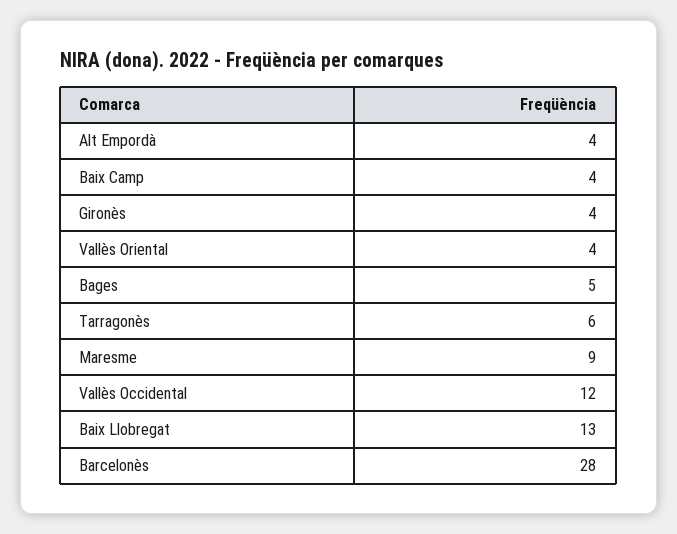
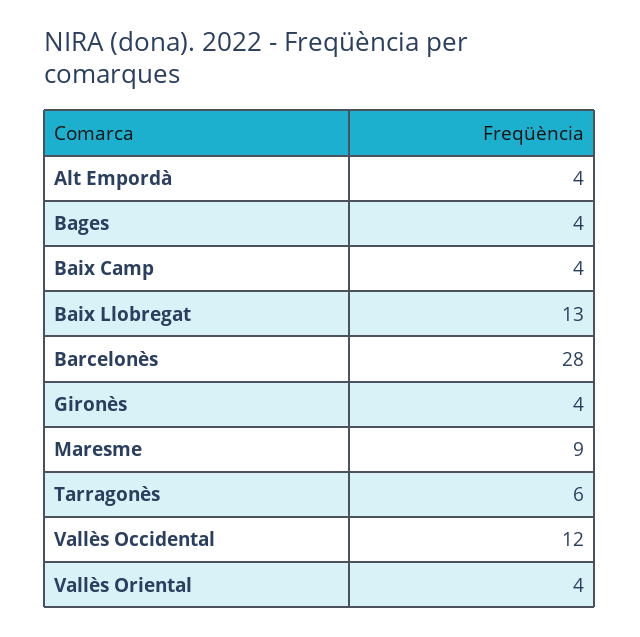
Bages: 5 -> 4

